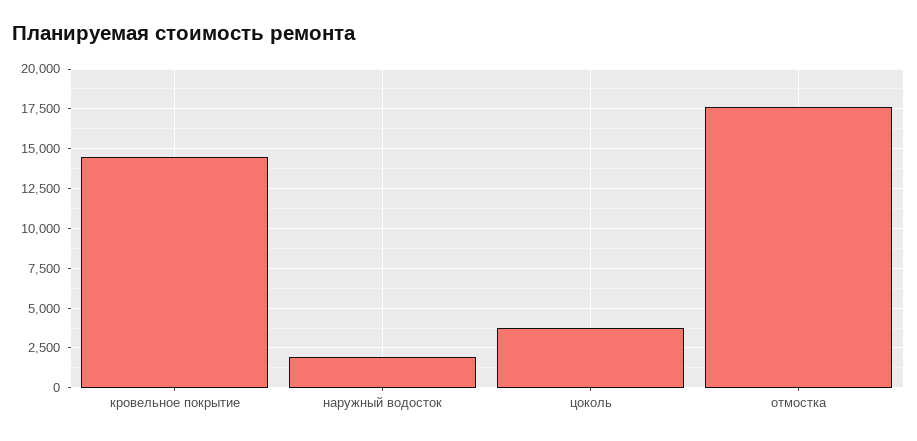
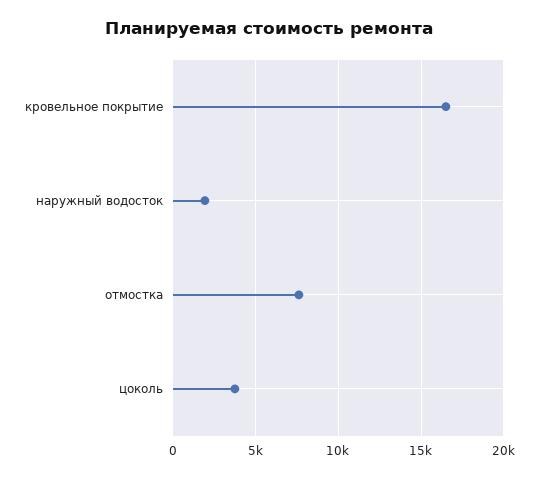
кровельное покрытие: 14500 -> 16500
отмостка: 17500 -> 7500

